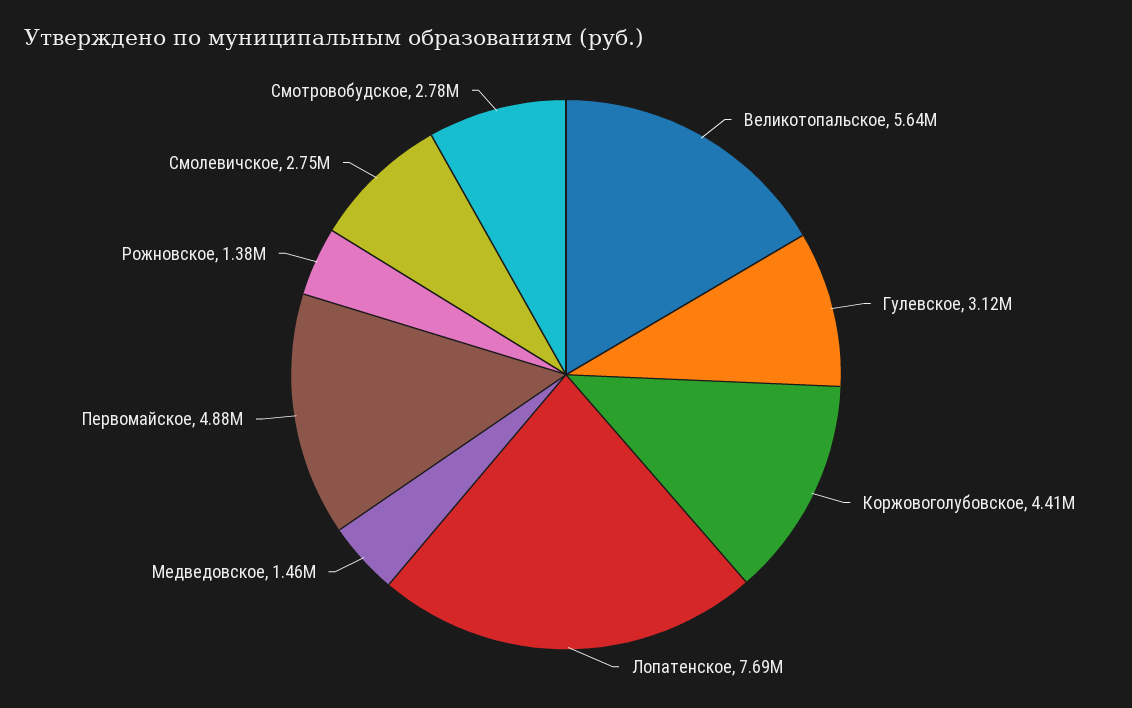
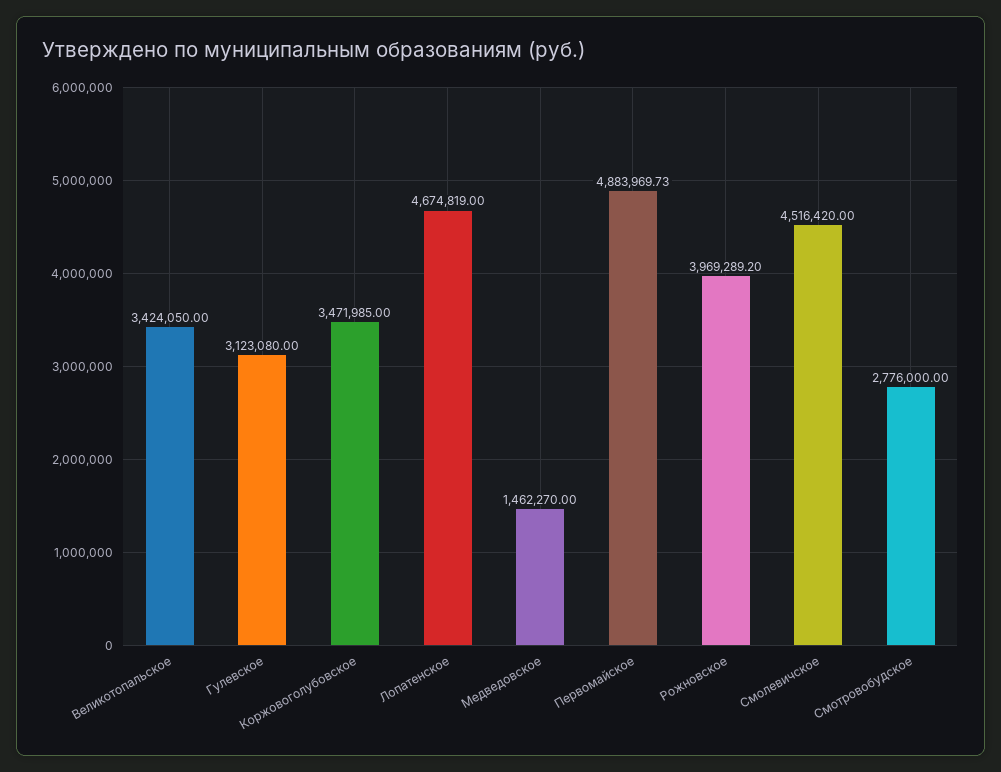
Великотопальское: 5640000 -> 3424050
Коржовоголубовское: 4410000 -> 3471985
Лопатенское: 7690000 -> 4674819
Рожновское: 1380000 -> 3969289.2
Смолевичское: 2750000 -> 4516420

